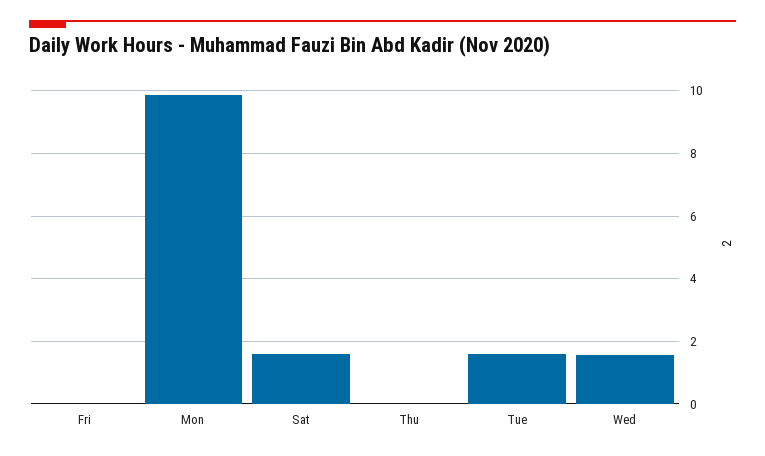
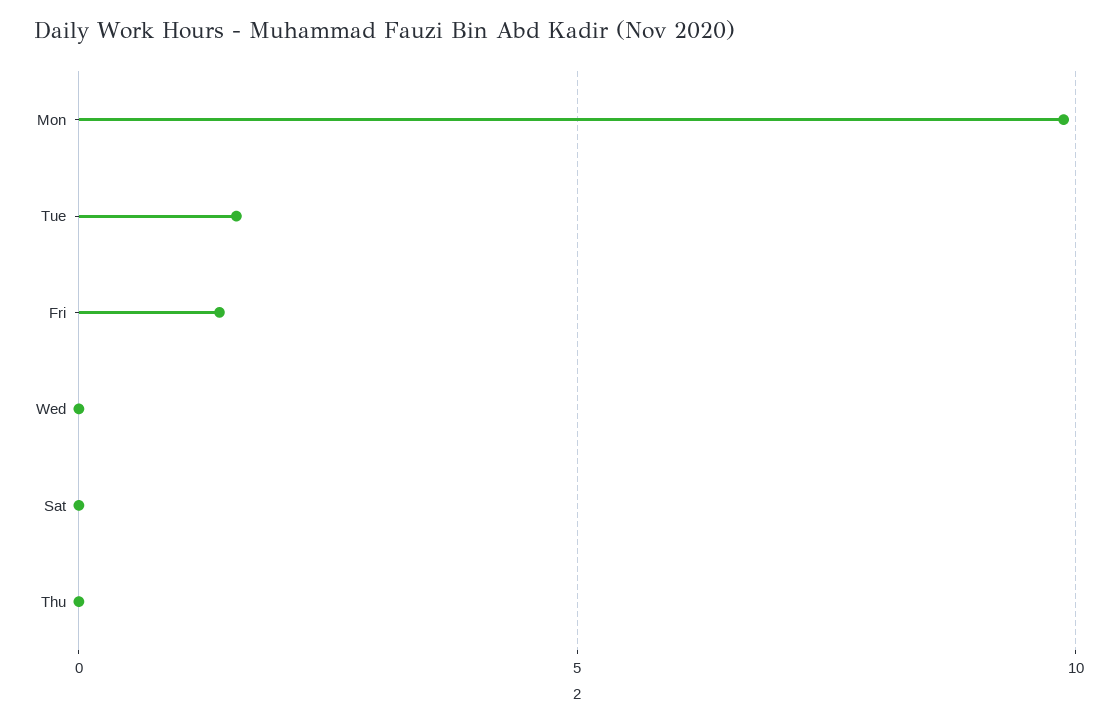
Fri: 0 -> 1.5
Sat: 1.6 -> 0
Wed: 1.6 -> 0

